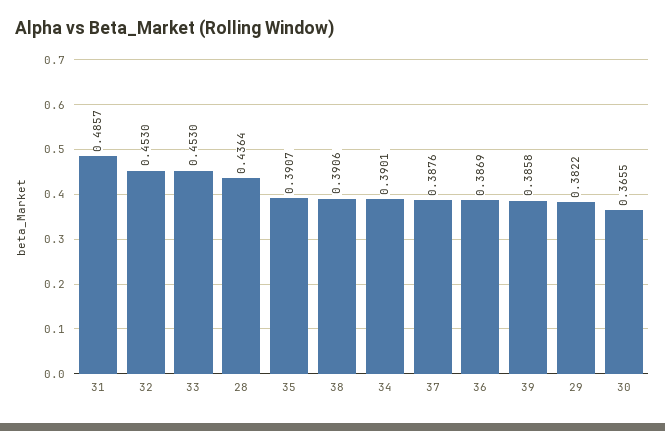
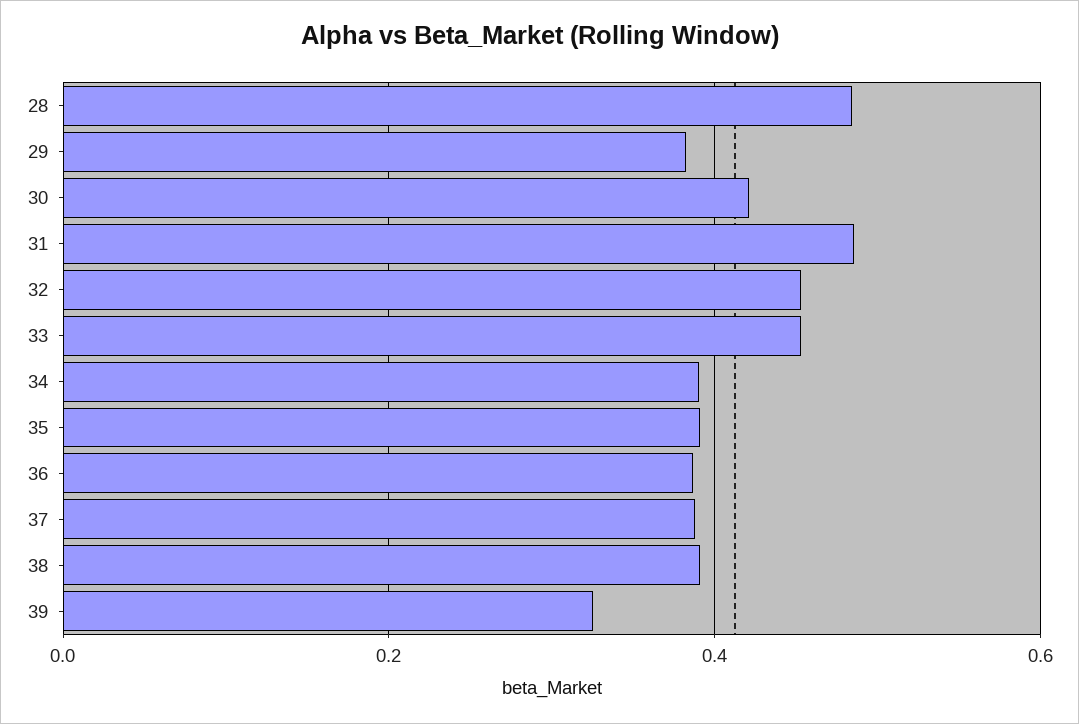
28: 0.4364 -> 0.48
39: 0.3858 -> 0.32
30: 0.3655 -> 0.42

